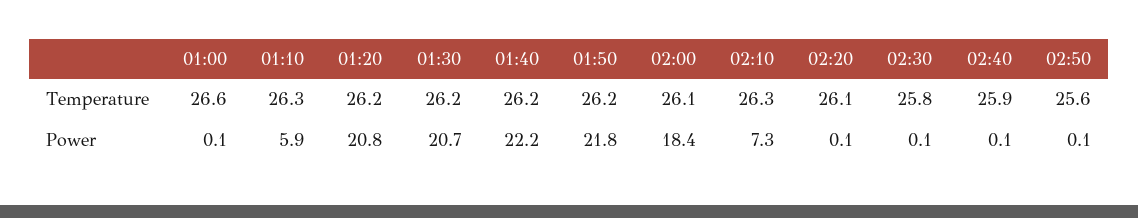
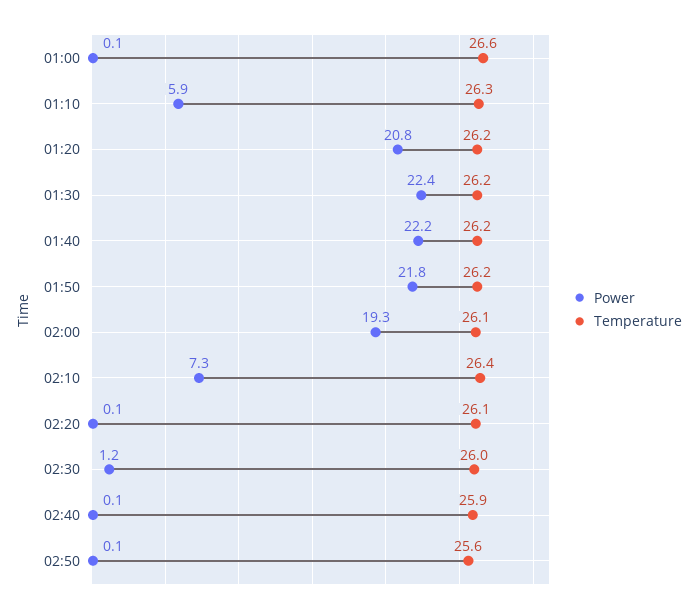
Temperature, 02:10: 26.3 -> 26.4
Temperature, 02:30: 25.8 -> 26
Power, 01:30: 20.7 -> 22.4
Power, 02:00: 18.4 -> 19.3
Power, 02:30: 0.1 -> 1.2

